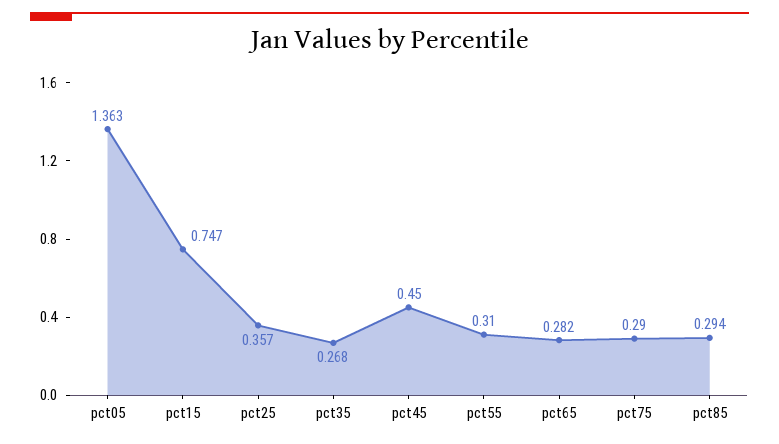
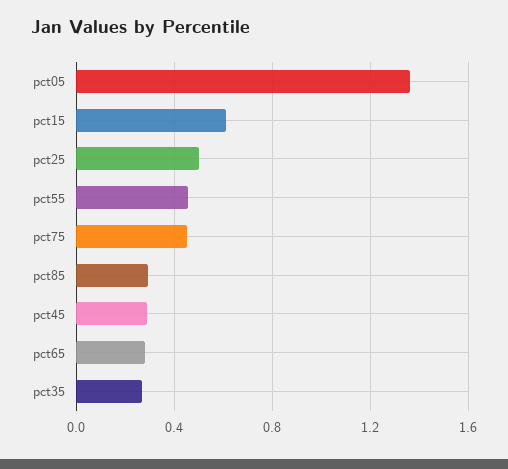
pct15: 0.747 -> 0.6
pct25: 0.357 -> 0.5
pct45: 0.45 -> 0.3
pct55: 0.31 -> 0.45
pct75: 0.29 -> 0.45

